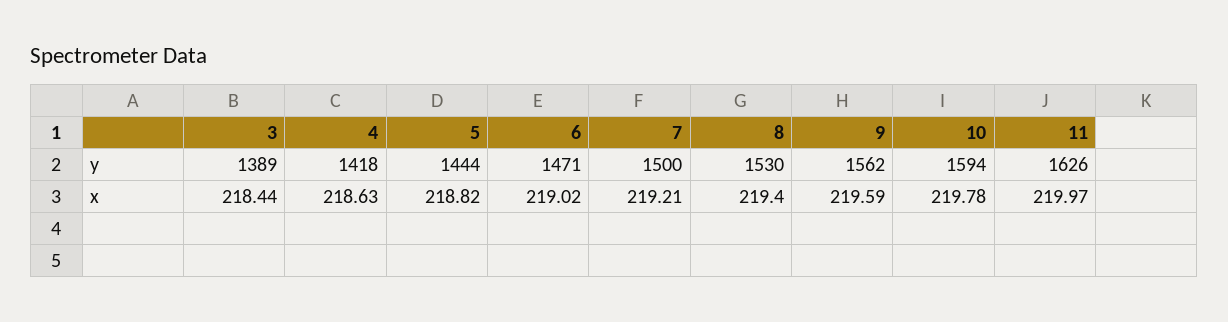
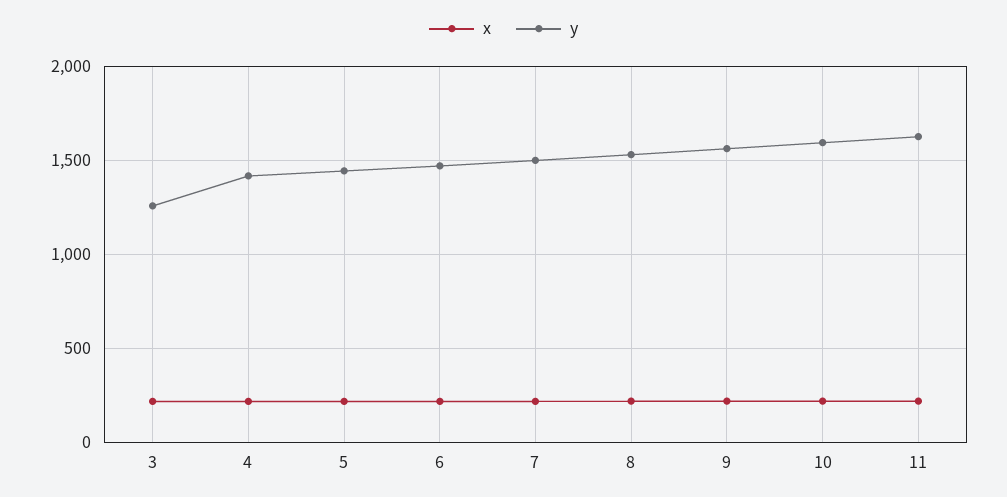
y, 3: 1389 -> 1250

